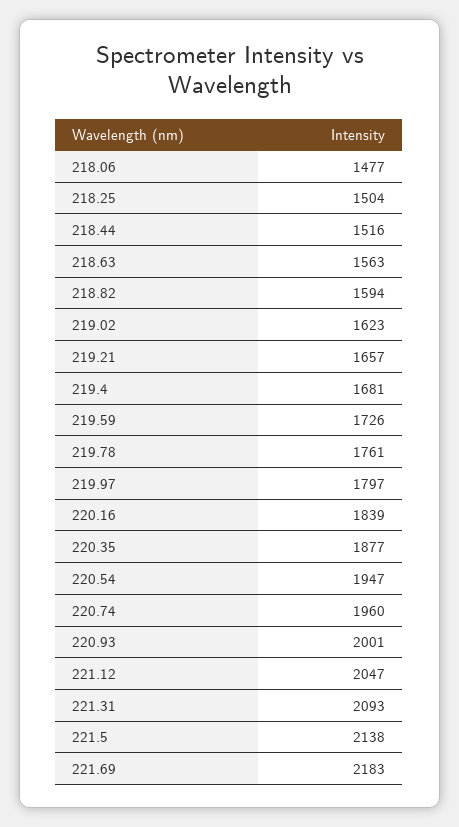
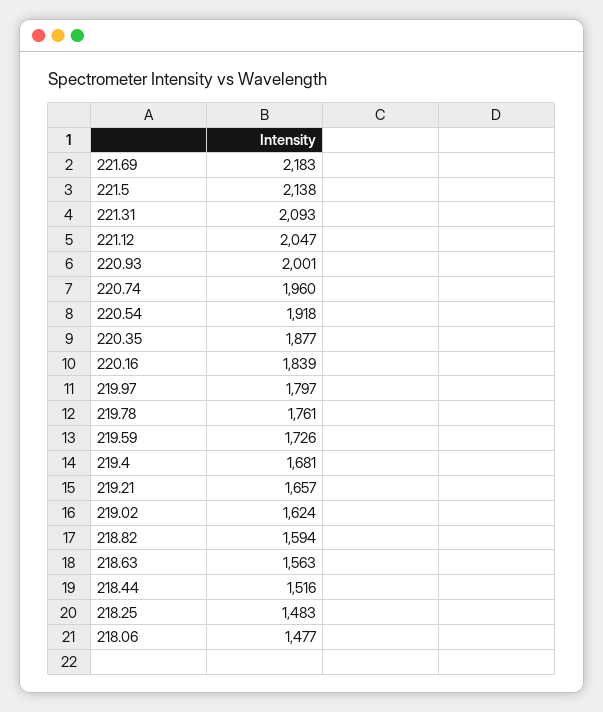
218.25: 1504 -> 1483
219.02: 1623 -> 1624
220.54: 1947 -> 1918

